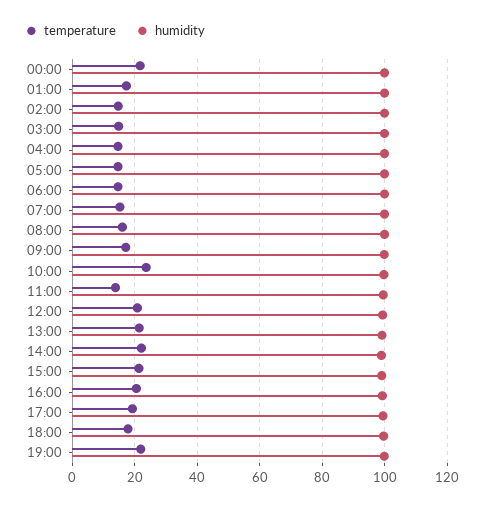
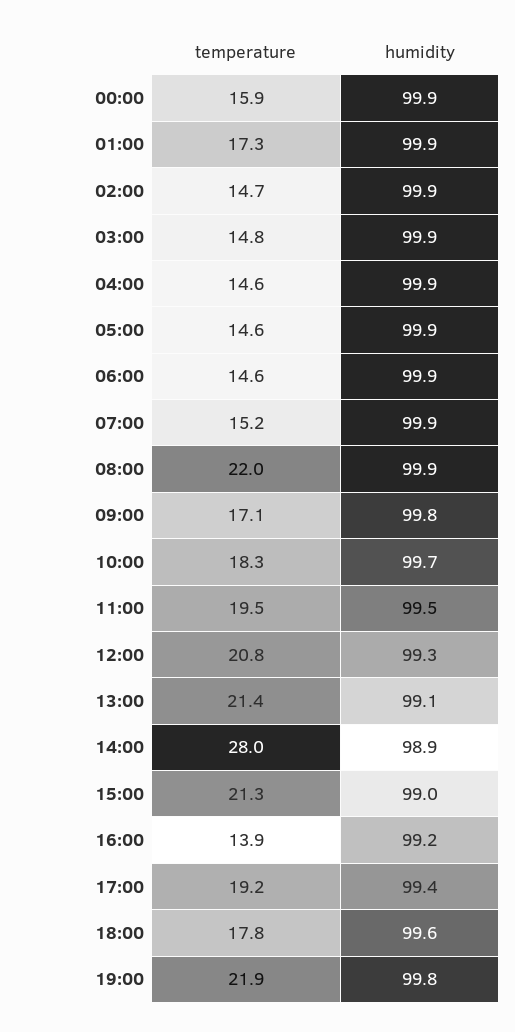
temperature, 00:00: 22 -> 15.9
temperature, 08:00: 16 -> 22
temperature, 10:00: 24 -> 18.3
temperature, 11:00: 14 -> 19.5
temperature, 14:00: 22 -> 28
temperature, 16:00: 20 -> 13.9

